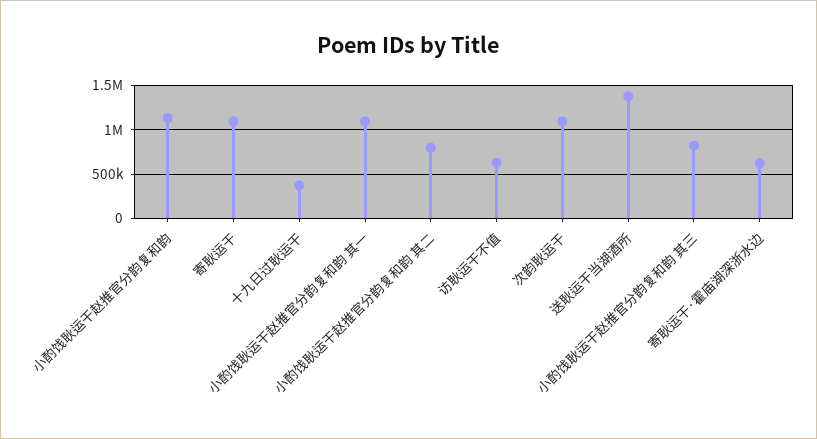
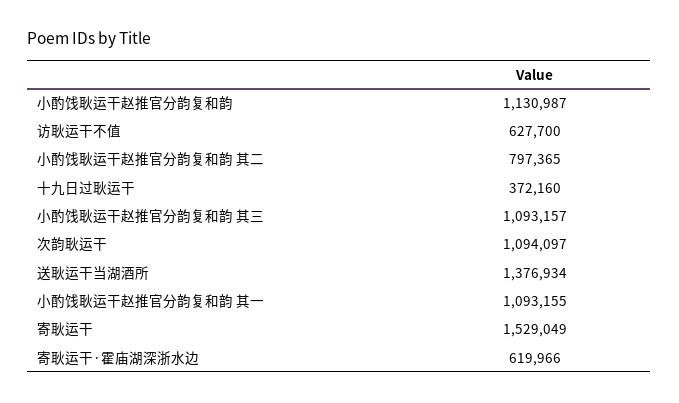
寄耿运干: 1100000 -> 1529049
小酌饯耿运干赵推官分韵复和韵 其三: 800000 -> 1093157

